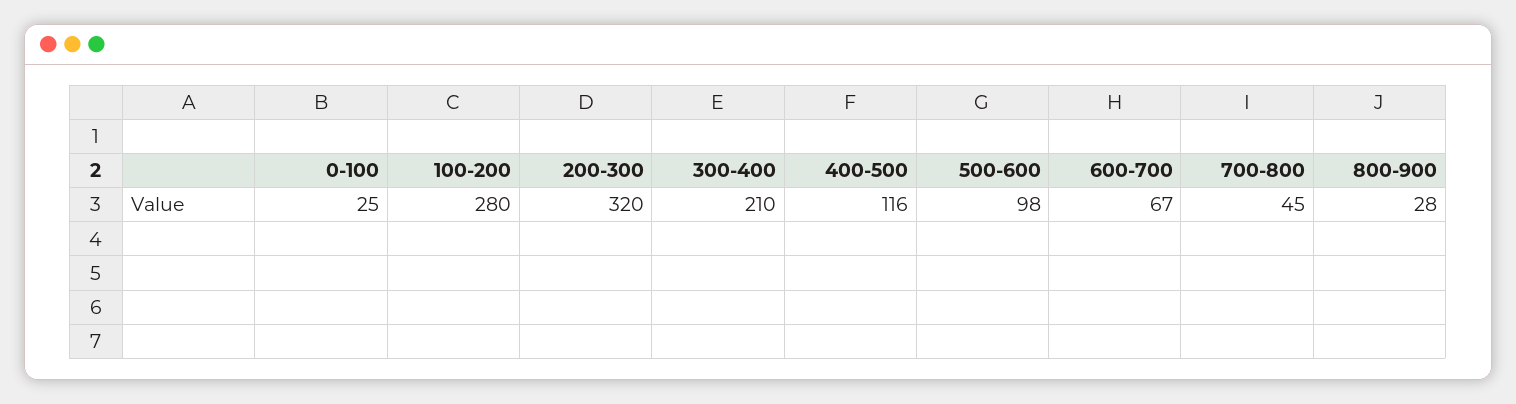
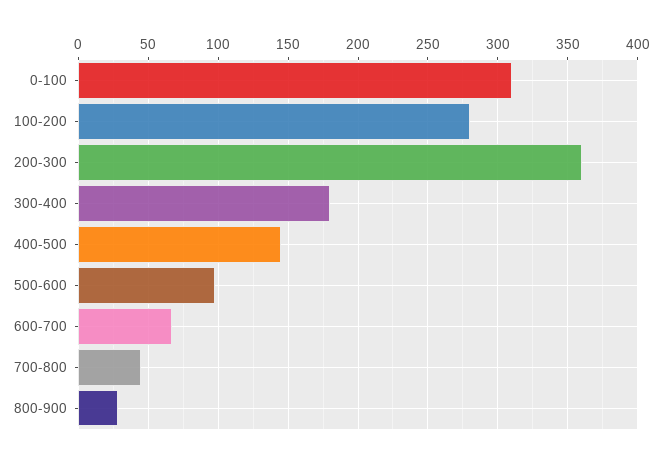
0-100: 25 -> 310
200-300: 320 -> 360
300-400: 210 -> 180
400-500: 116 -> 145

